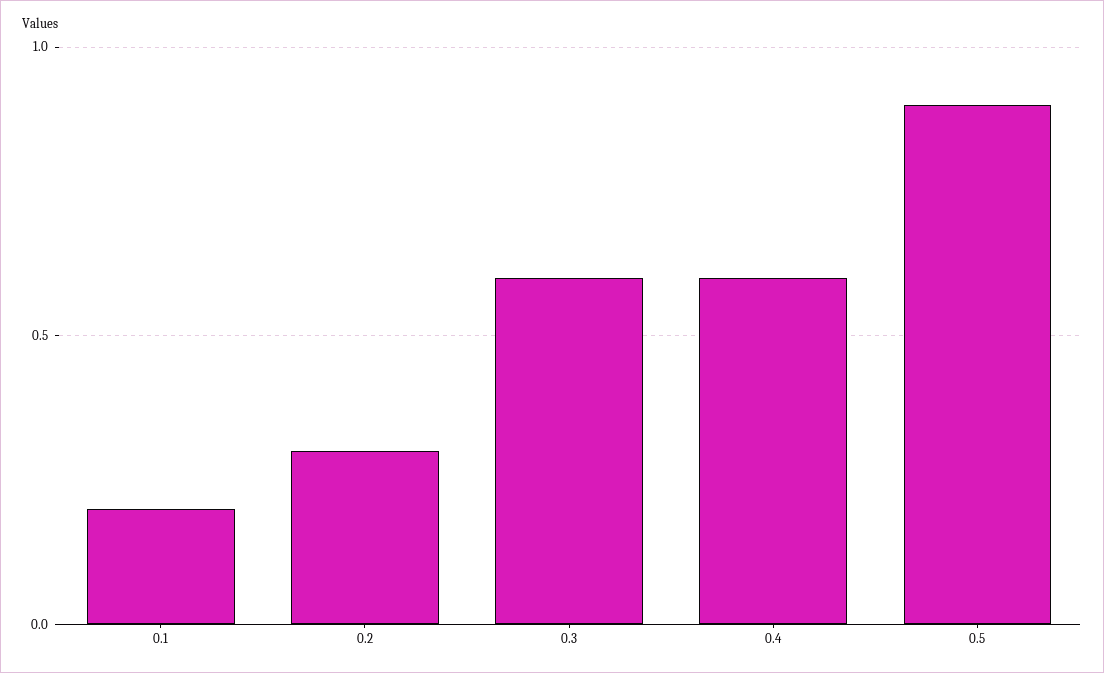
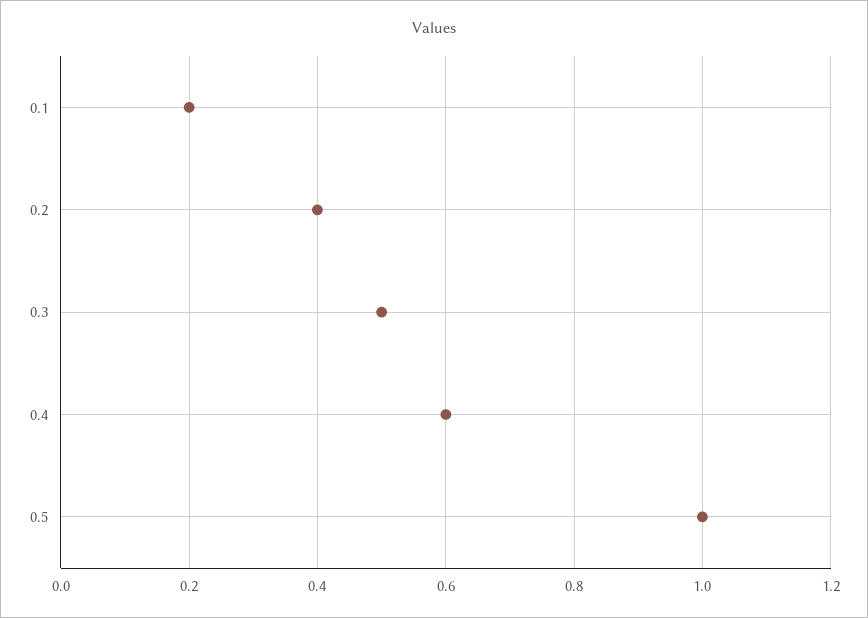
0.2: 0.3 -> 0.4
0.3: 0.6 -> 0.5
0.5: 0.9 -> 1

